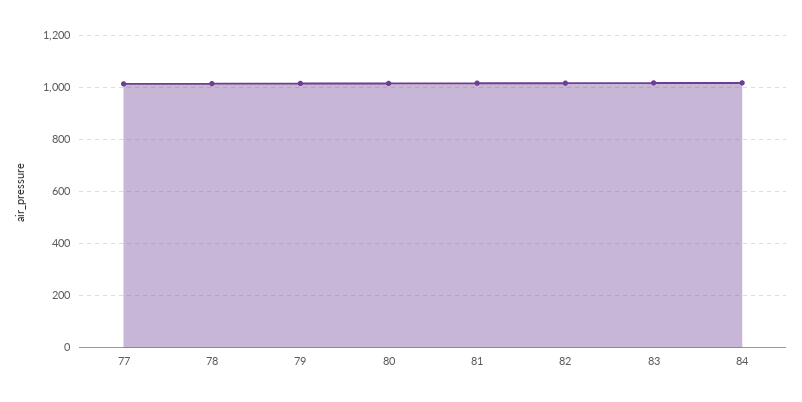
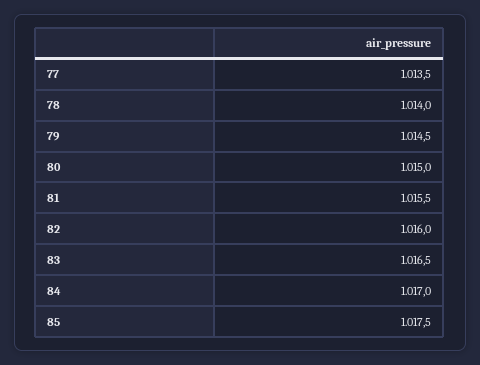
85: none -> 1017.5

